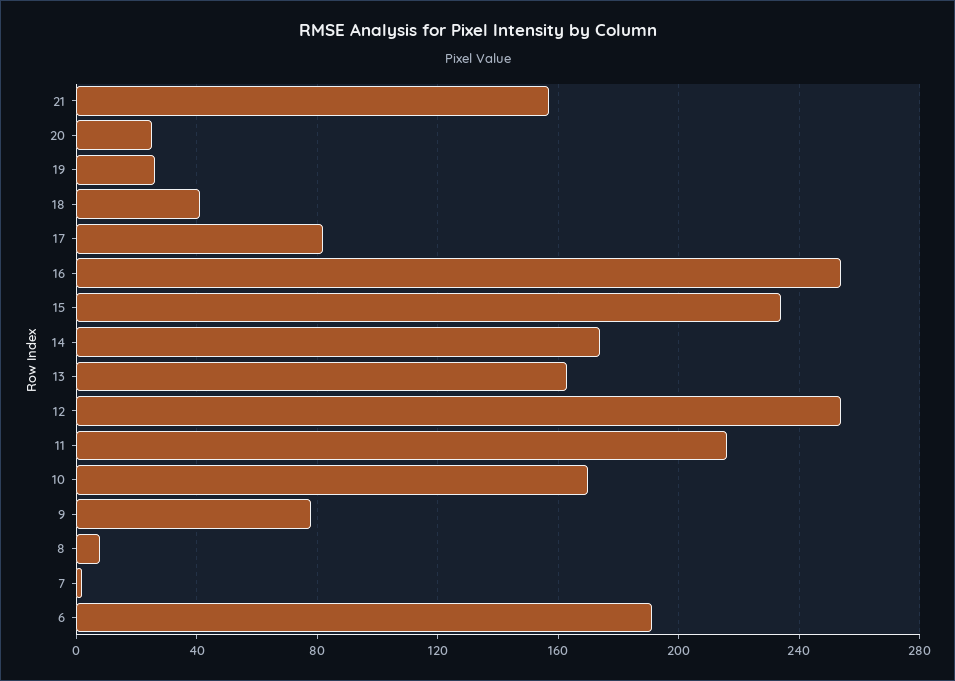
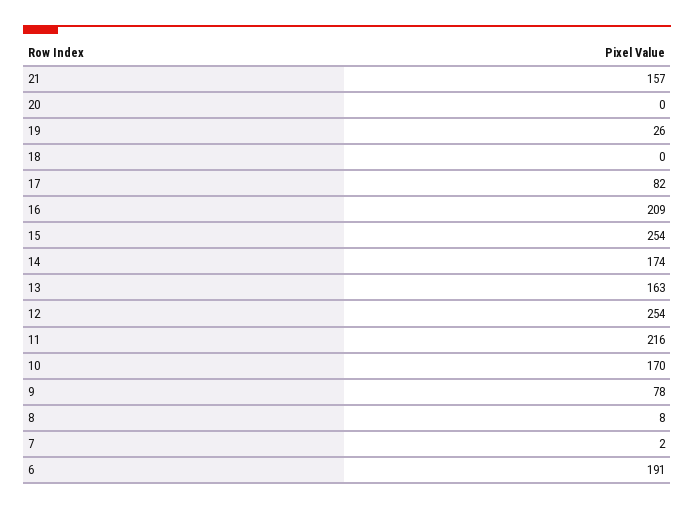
20: 25 -> 0
18: 40 -> 0
16: 255 -> 209
15: 235 -> 254

